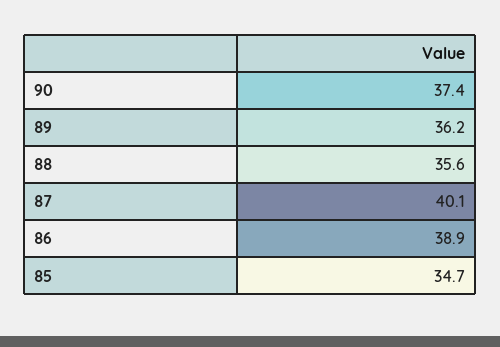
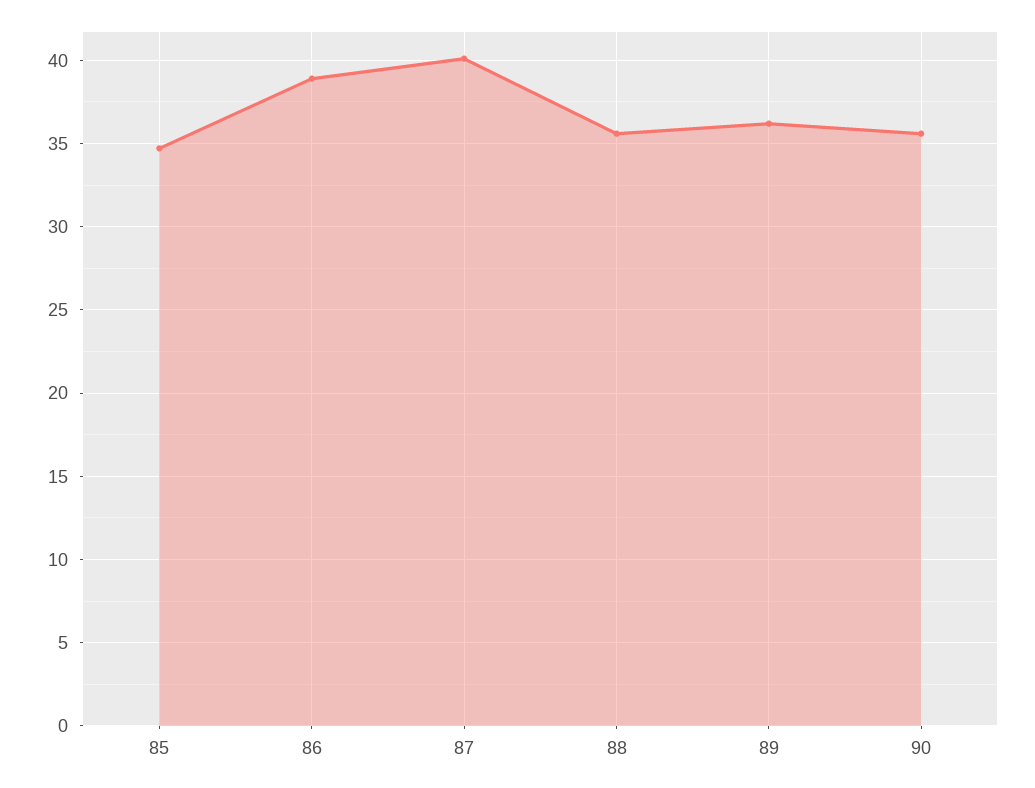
90: 37.4 -> 35.5

